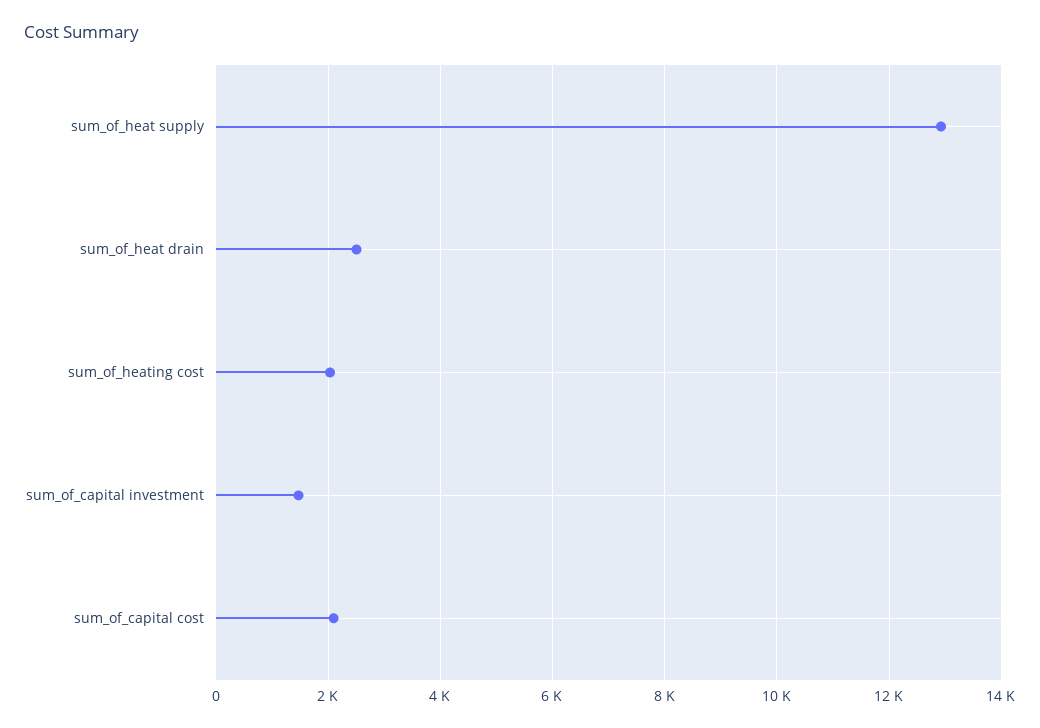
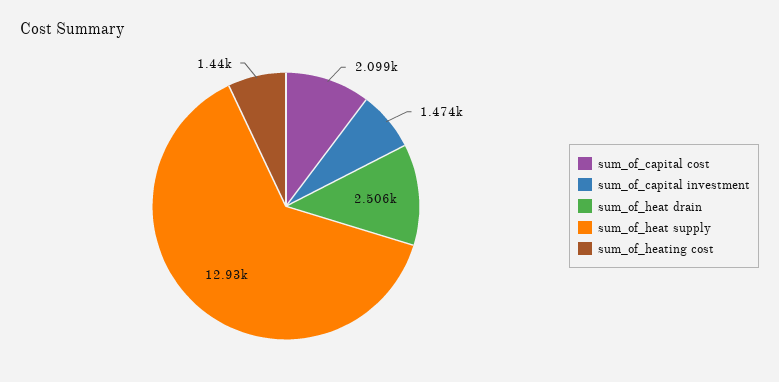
sum_of_heating cost: 2000 -> 1440

